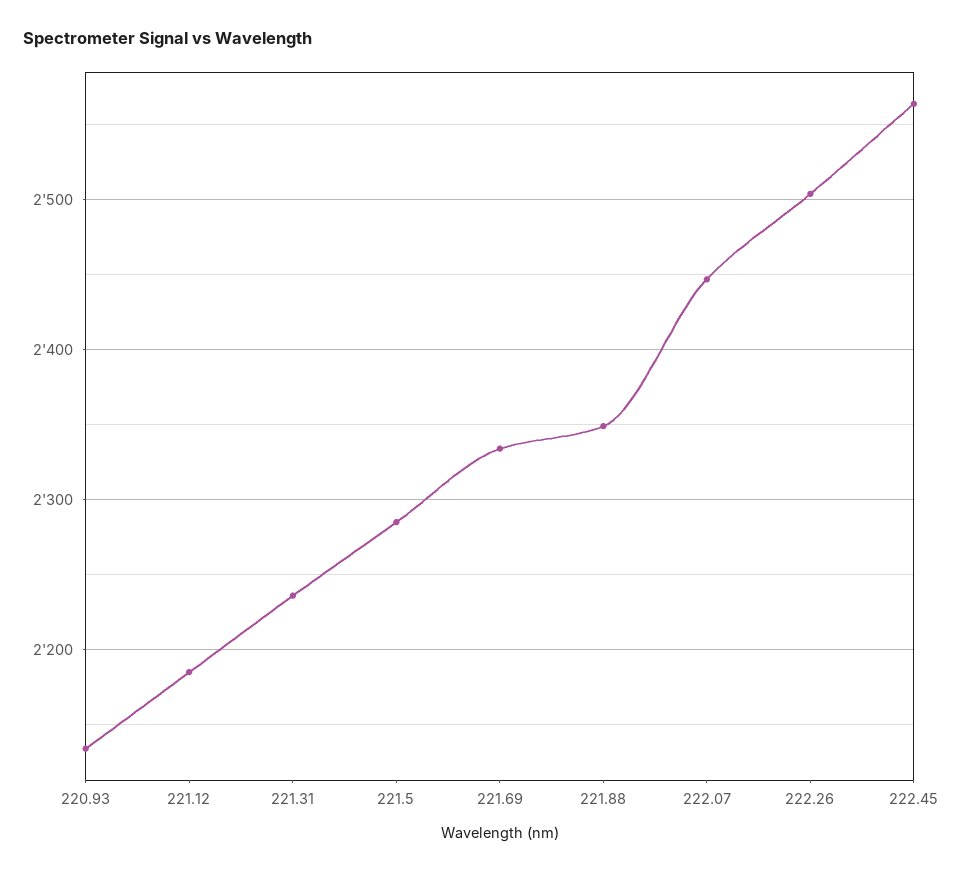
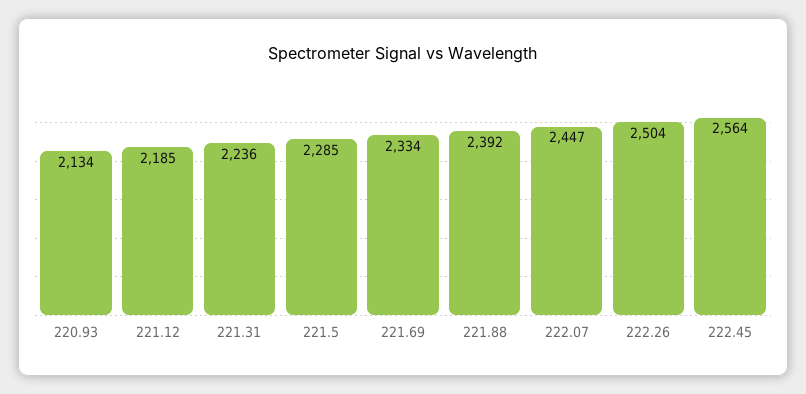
221.88: 2350 -> 2392

